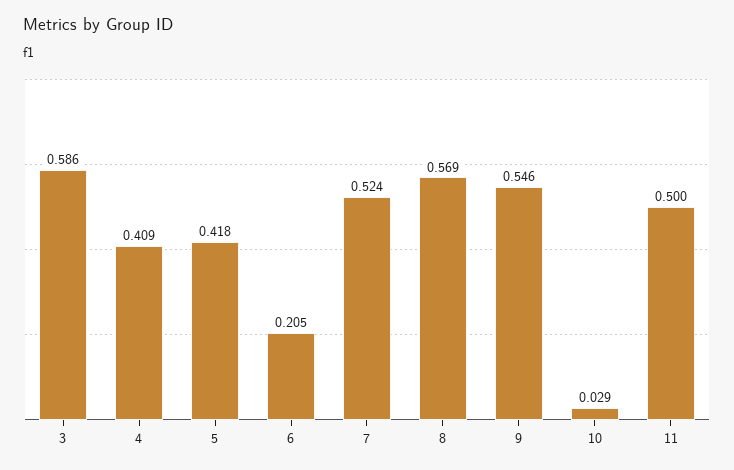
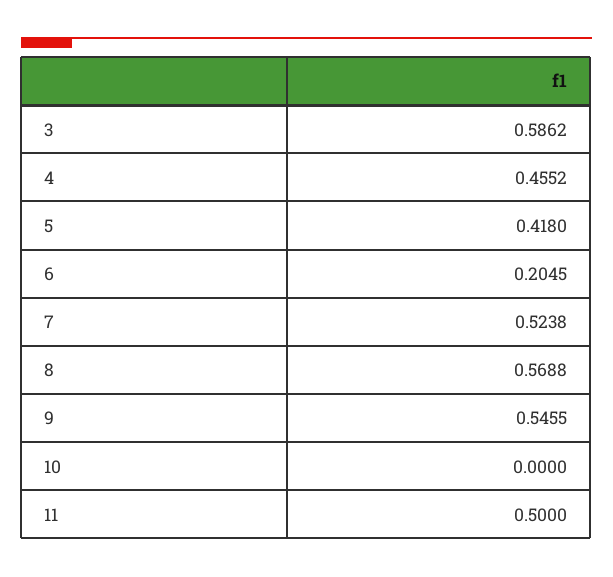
4: 0.409 -> 0.4552
10: 0.029 -> 0

